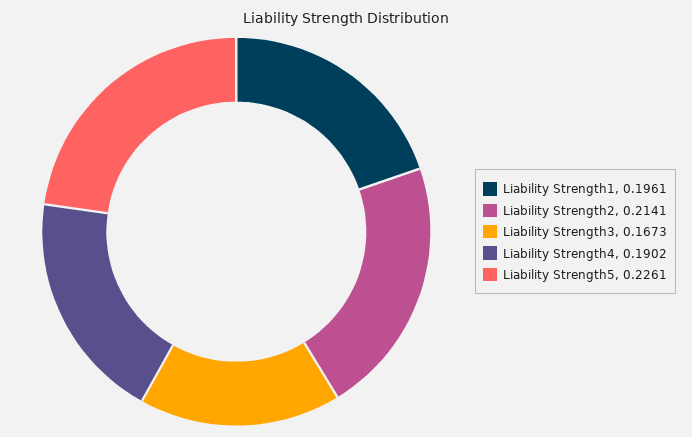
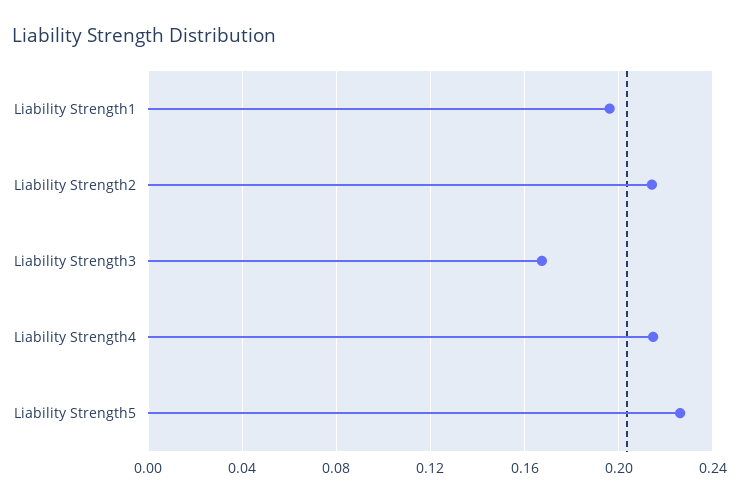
Liability Strength4: 0.1902 -> 0.215

